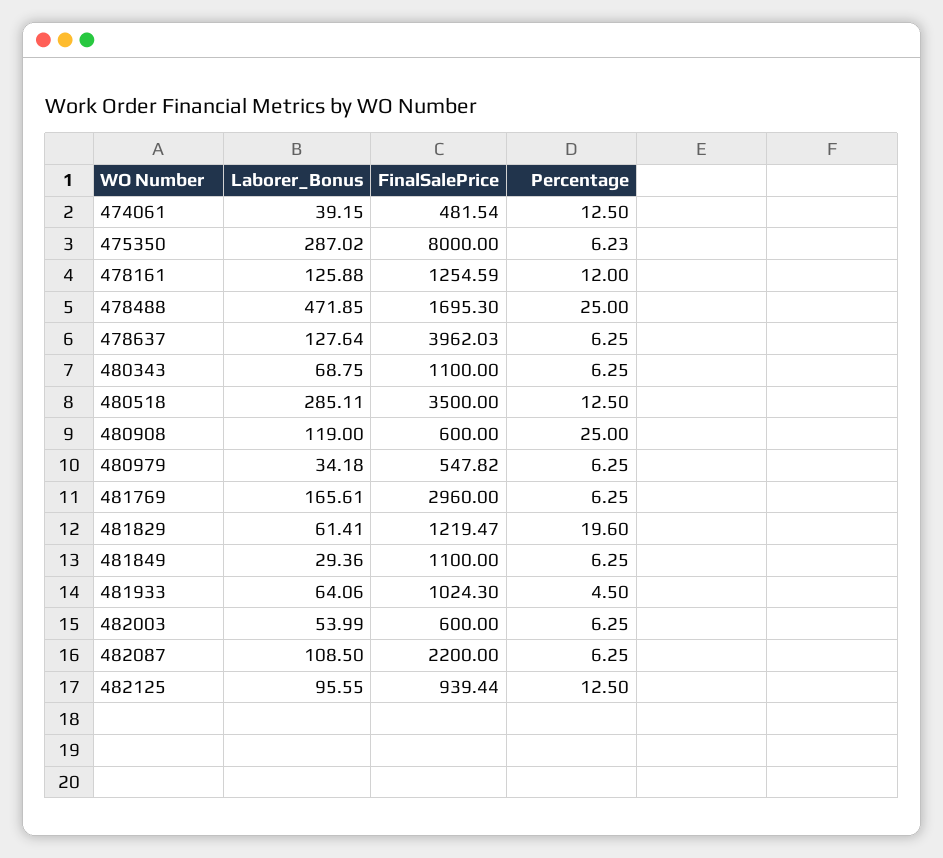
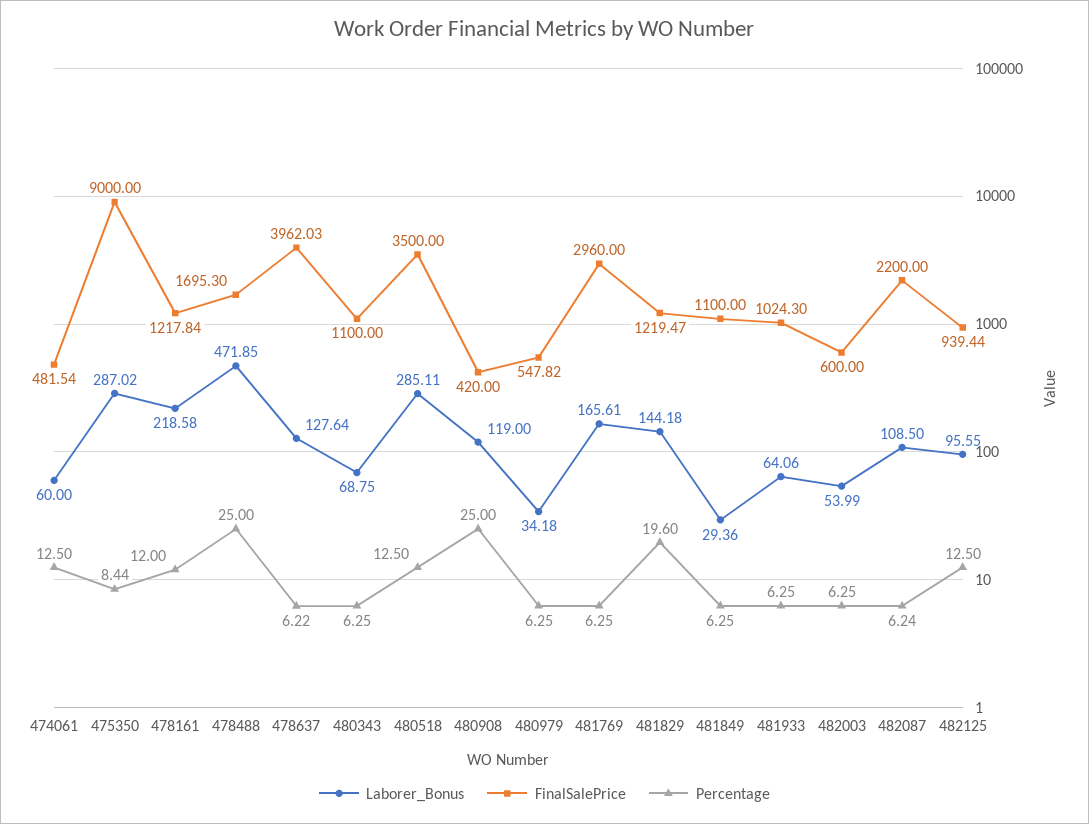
Laborer_Bonus, 474061: 39.15 -> 60
FinalSalePrice, 475350: 8000 -> 9000
Percentage, 475350: 6.23 -> 8.44
Laborer_Bonus, 478161: 125.88 -> 218.58
FinalSalePrice, 478161: 1254.59 -> 1217.84
Percentage, 478637: 6.25 -> 6.22
FinalSalePrice, 480908: 600 -> 420
Laborer_Bonus, 481829: 61.41 -> 144.18
Percentage, 481933: 4.5 -> 6.25
Percentage, 482087: 6.25 -> 6.24

